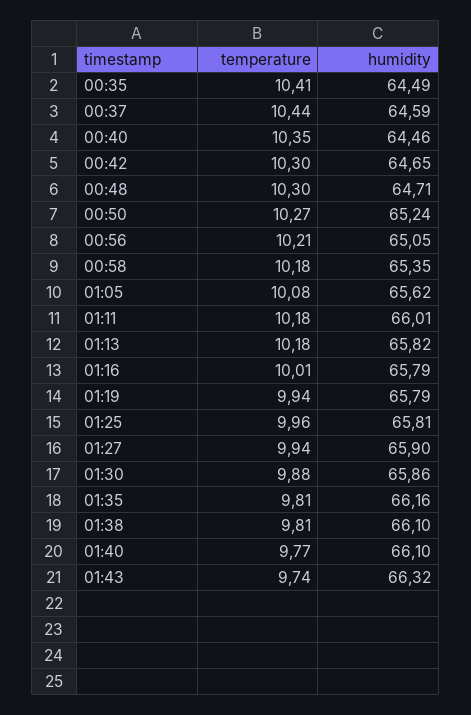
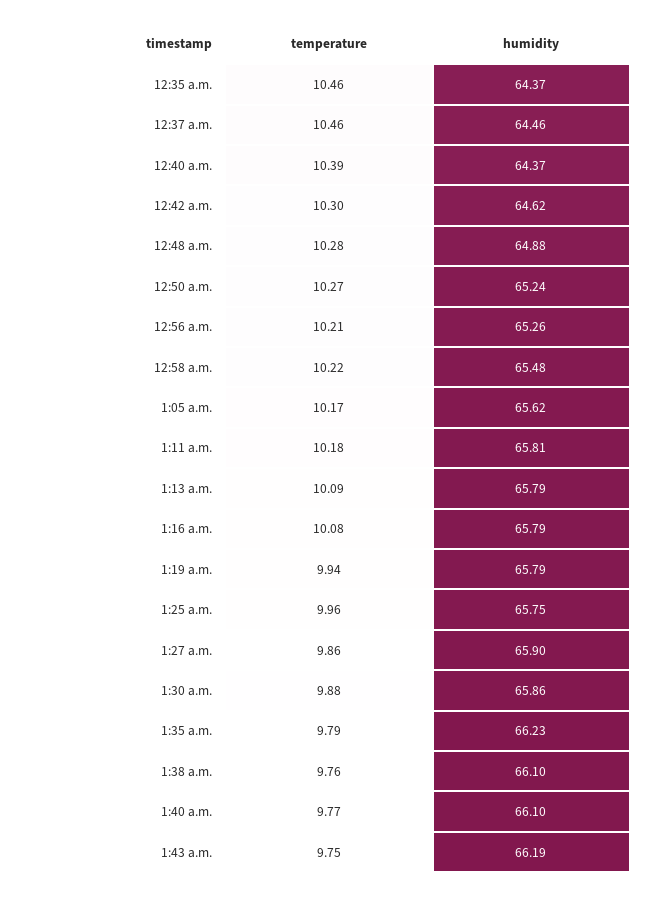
temperature, 00:35: 10.41 -> 10.46
humidity, 00:35: 64.49 -> 64.37
temperature, 00:37: 10.44 -> 10.46
humidity, 00:37: 64.59 -> 64.46
temperature, 00:40: 10.35 -> 10.39
humidity, 00:40: 64.46 -> 64.37
humidity, 00:42: 64.65 -> 64.62
temperature, 00:48: 10.3 -> 10.28
humidity, 00:48: 64.71 -> 64.88
humidity, 00:56: 65.05 -> 65.26
temperature, 00:58: 10.18 -> 10.22
humidity, 00:58: 65.35 -> 65.48
temperature, 01:05: 10.08 -> 10.17
humidity, 01:11: 66.01 -> 65.81
temperature, 01:13: 10.18 -> 10.09
humidity, 01:13: 65.82 -> 65.79
temperature, 01:16: 10.01 -> 10.08
humidity, 01:25: 65.81 -> 65.75
temperature, 01:27: 9.94 -> 9.86
temperature, 01:35: 9.81 -> 9.79
humidity, 01:35: 66.16 -> 66.23
temperature, 01:38: 9.81 -> 9.76
temperature, 01:43: 9.74 -> 9.75
humidity, 01:43: 66.32 -> 66.19

